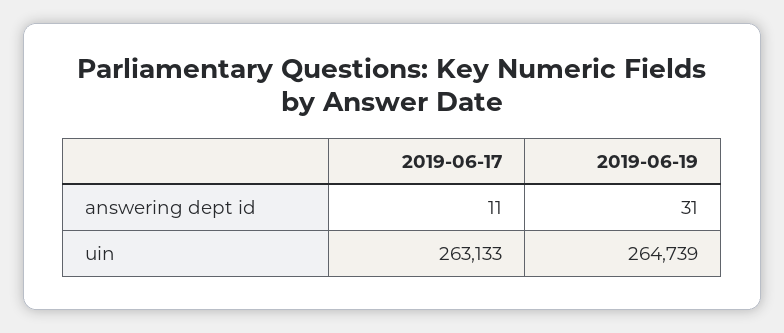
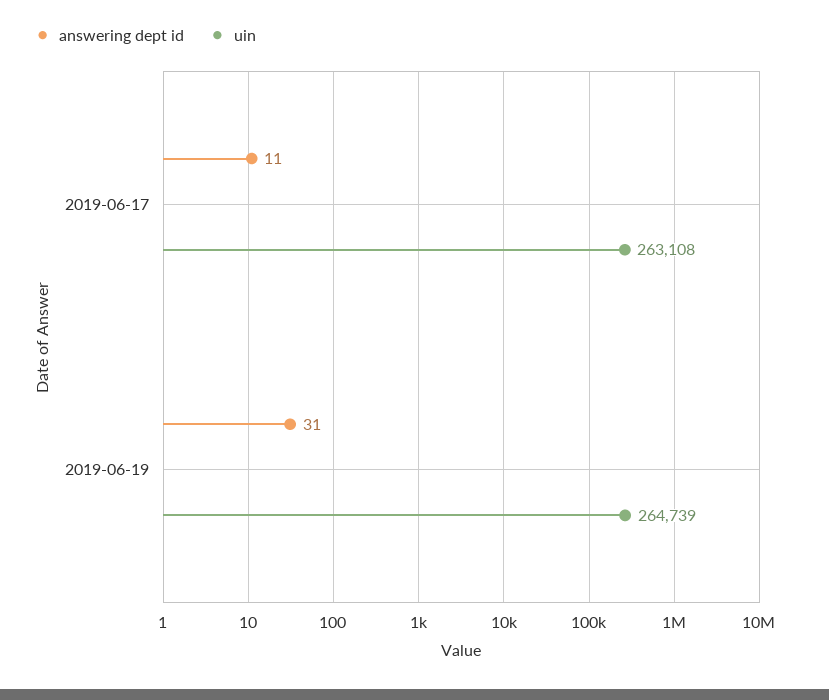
uin, 2019-06-17: 263133 -> 263108

